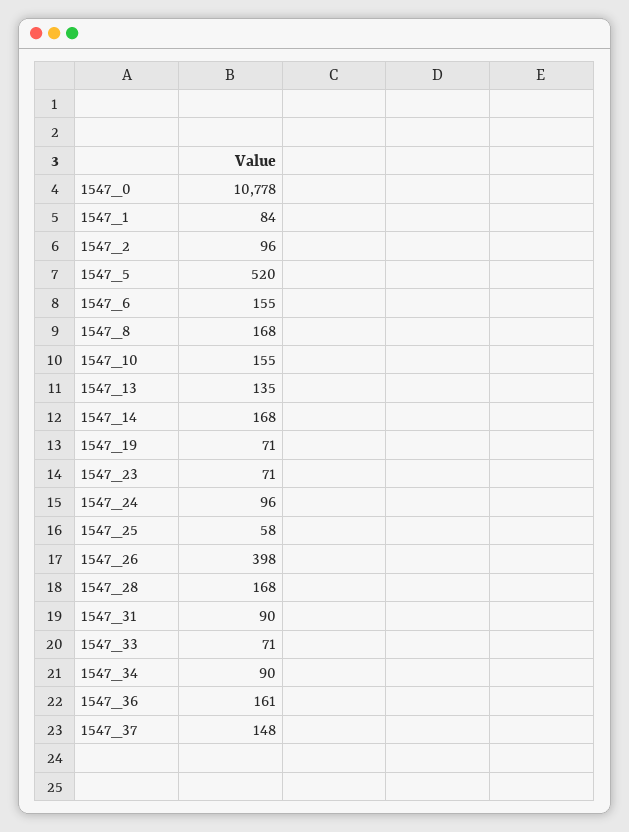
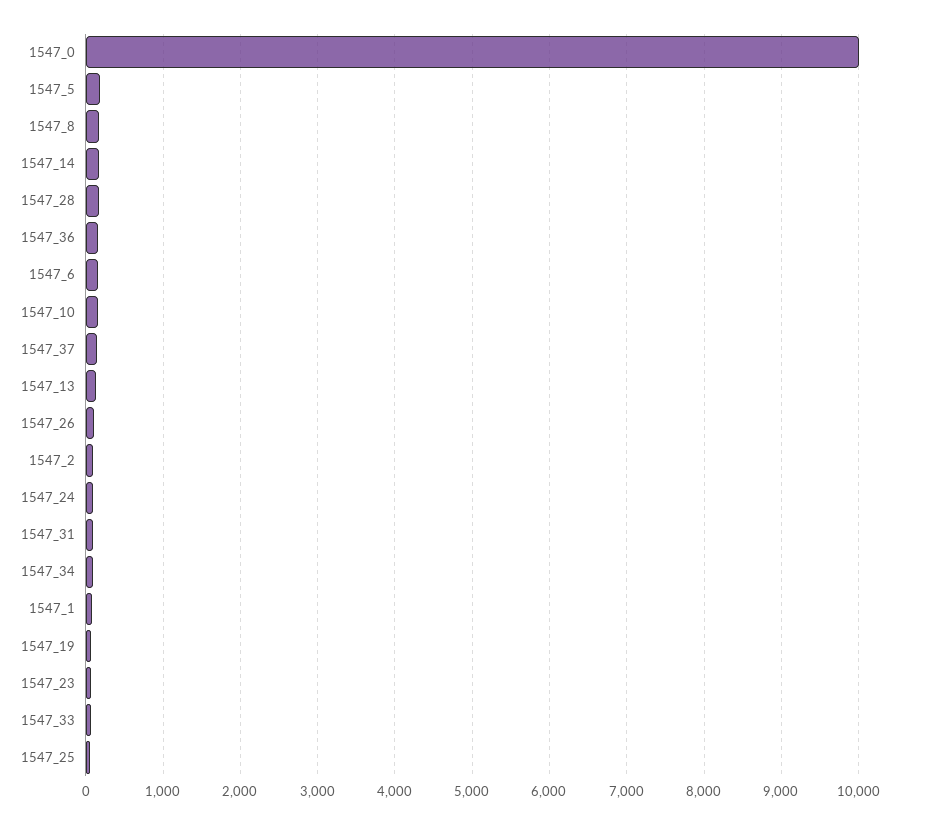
1547_0: 10778 -> 10000
1547_5: 520 -> 200
1547_26: 398 -> 100

